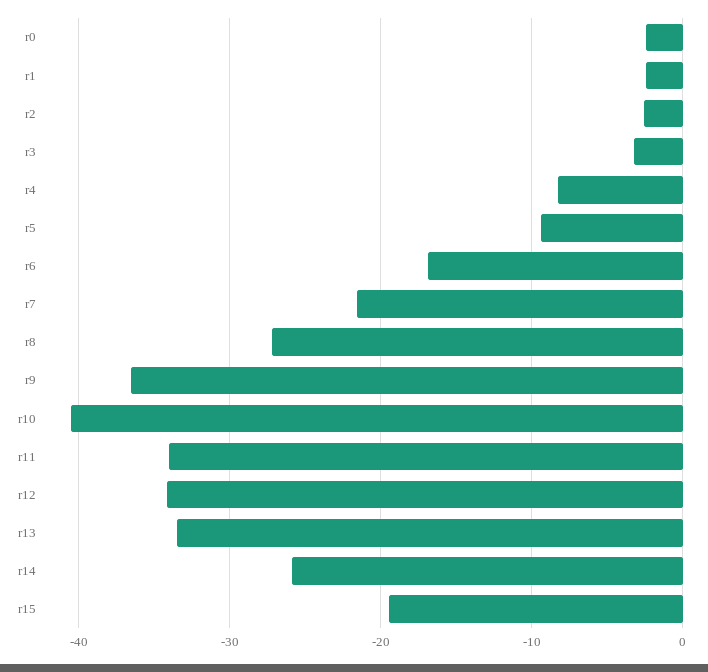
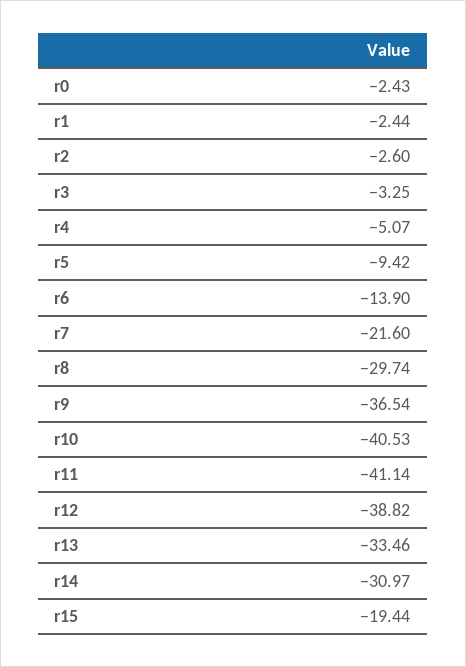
r4: -8 -> -5.07
r6: -17 -> -13.9
r8: -27 -> -29.74
r11: -34 -> -41.14
r12: -34 -> -38.82
r14: -26 -> -30.97

